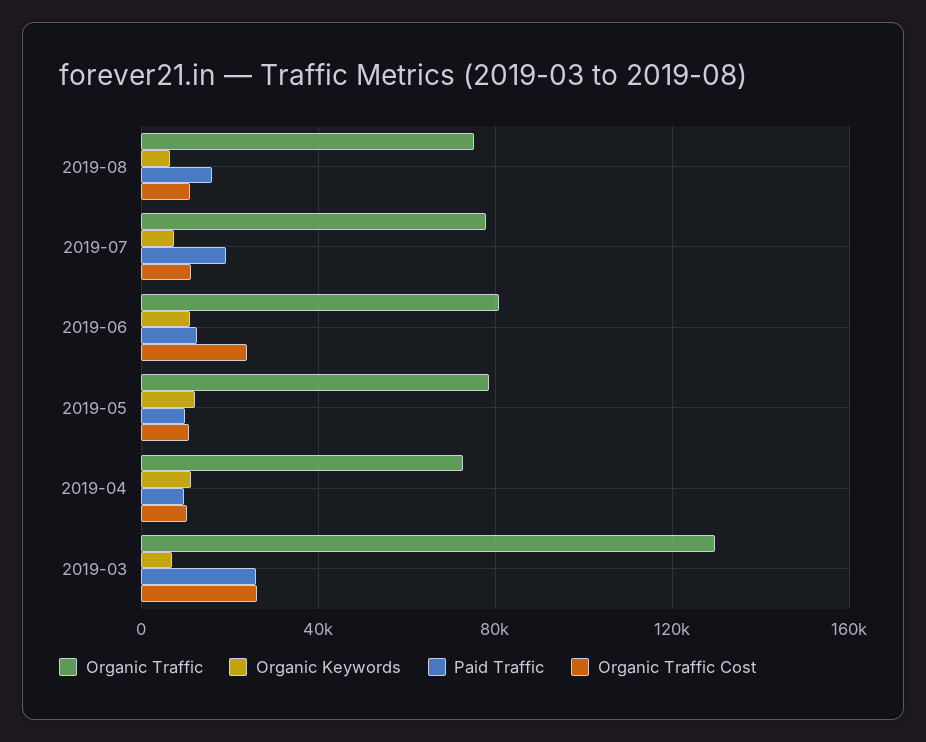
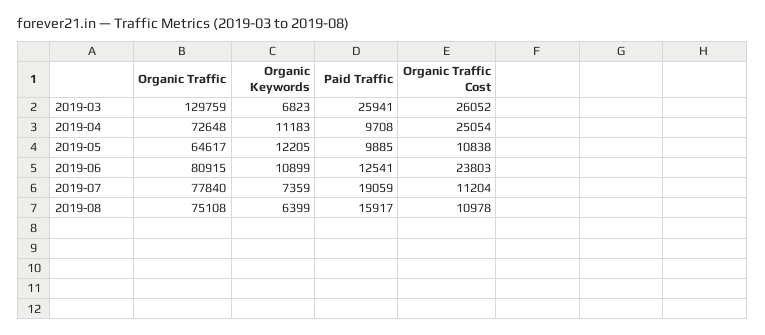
Organic Traffic, 2019-05: 80000 -> 64617
Organic Traffic Cost, 2019-04: 10000 -> 25054

